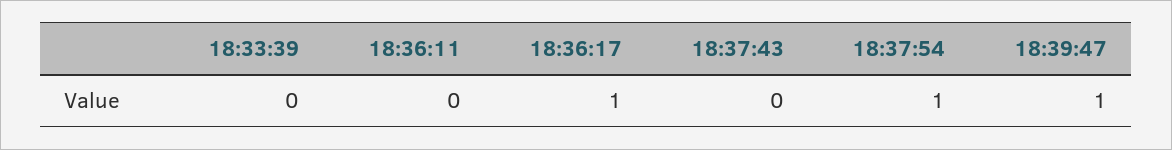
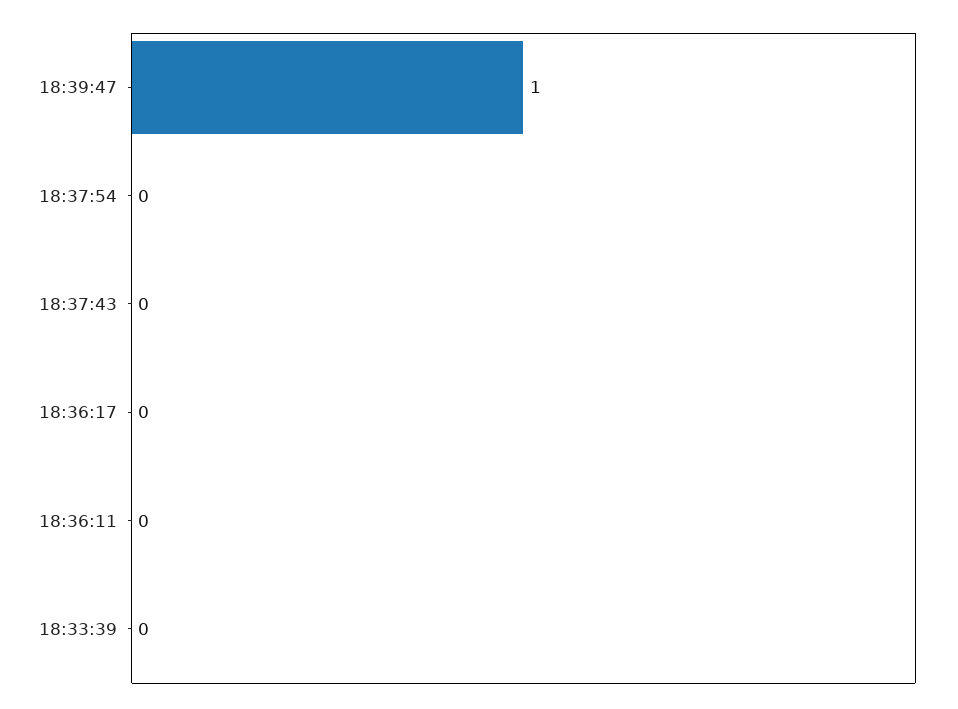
18:36:17: 1 -> 0
18:37:54: 1 -> 0

